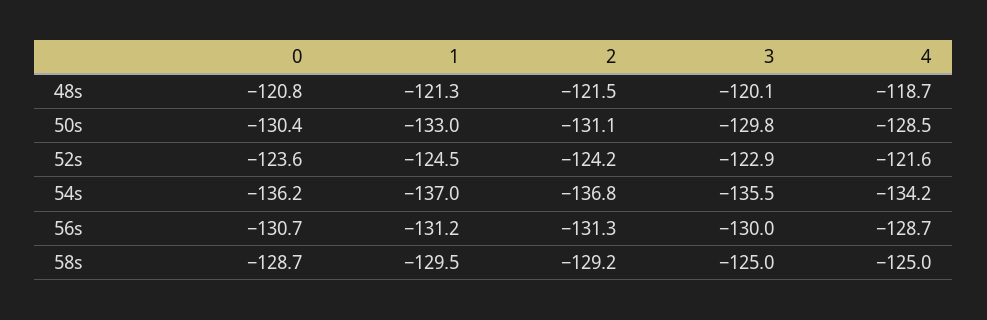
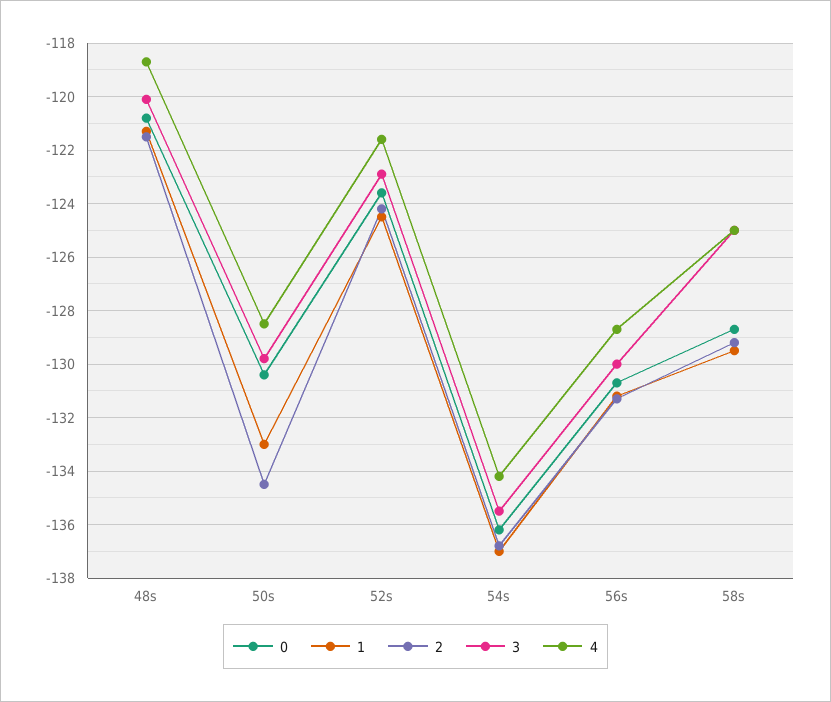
2, 50s: -131.1 -> -134.5

